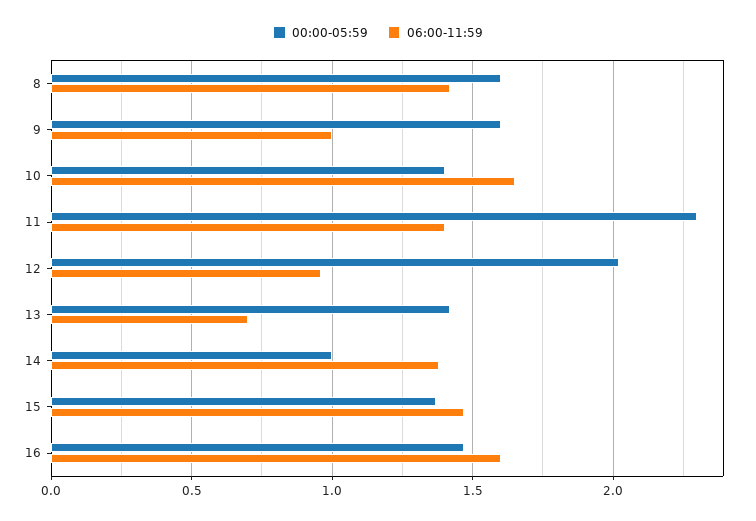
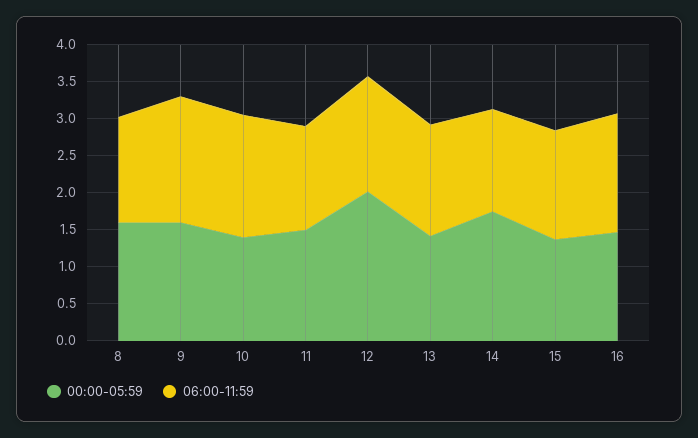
06:00-11:59, 9: 1 -> 1.75
00:00-05:59, 11: 2.3 -> 1.5
06:00-11:59, 12: 0.95 -> 1.5
06:00-11:59, 13: 0.7 -> 1.5
00:00-05:59, 14: 1 -> 1.75

